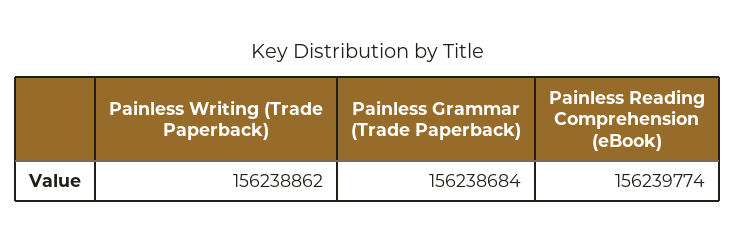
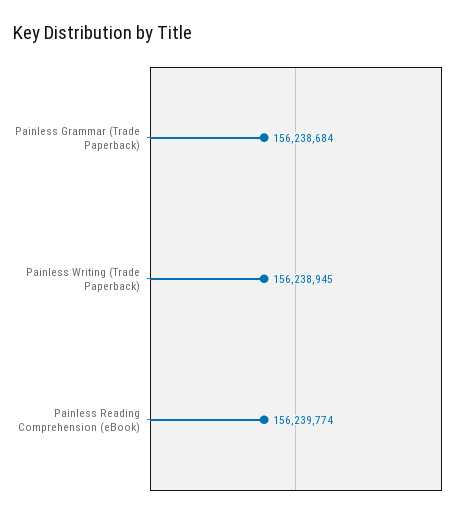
Painless Writing (Trade Paperback): 156238862 -> 156238945

